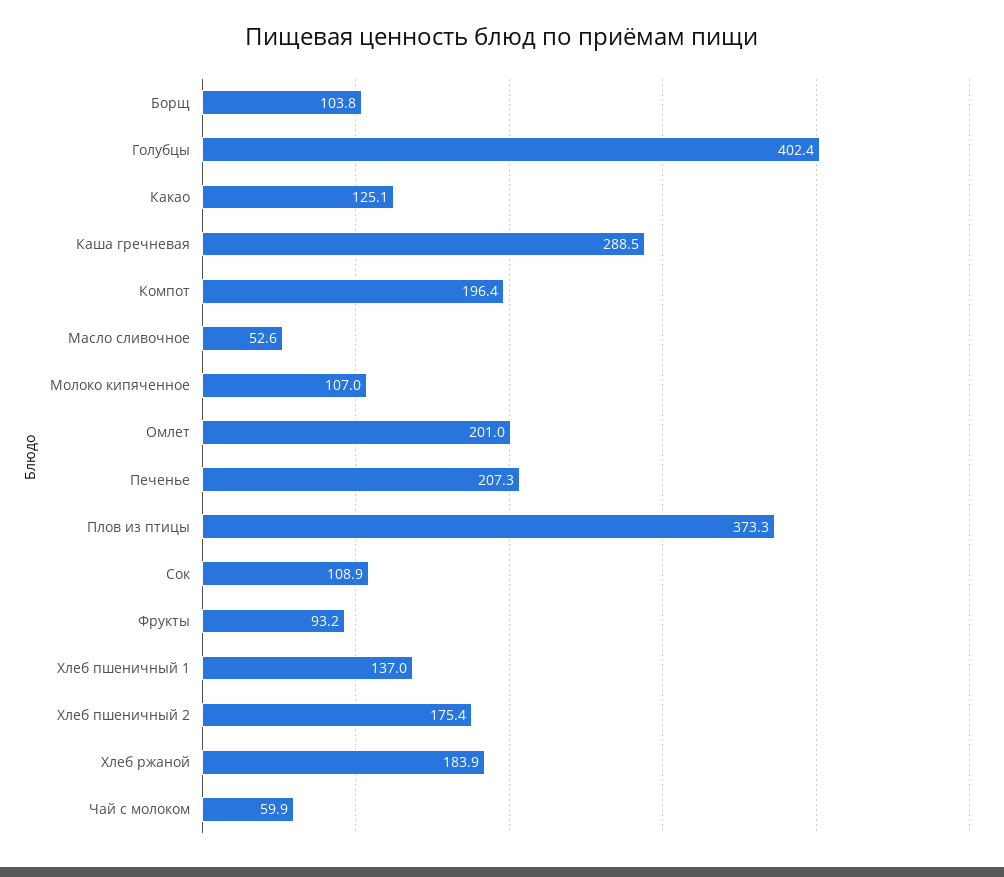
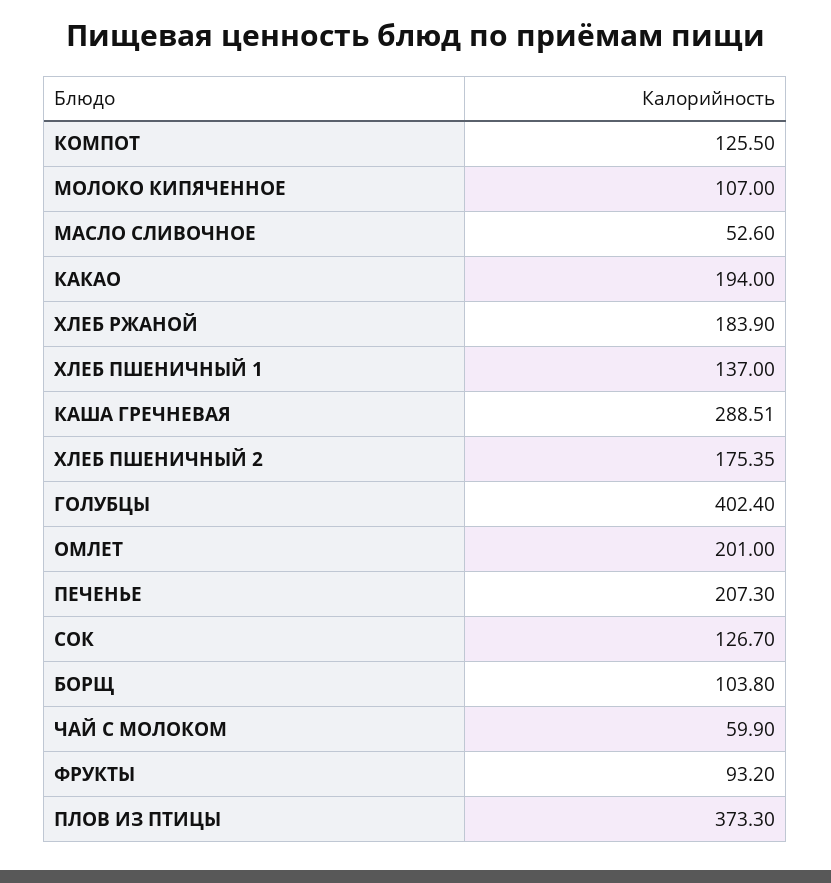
Какао: 125.1 -> 194
Компот: 196.4 -> 125.5
Сок: 108.9 -> 126.7

